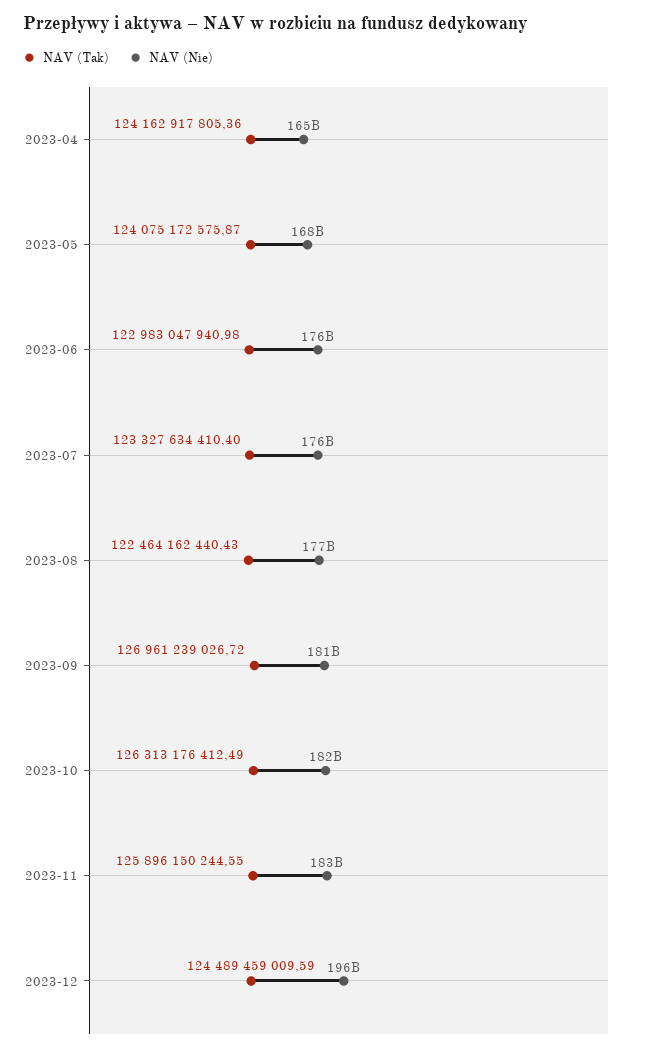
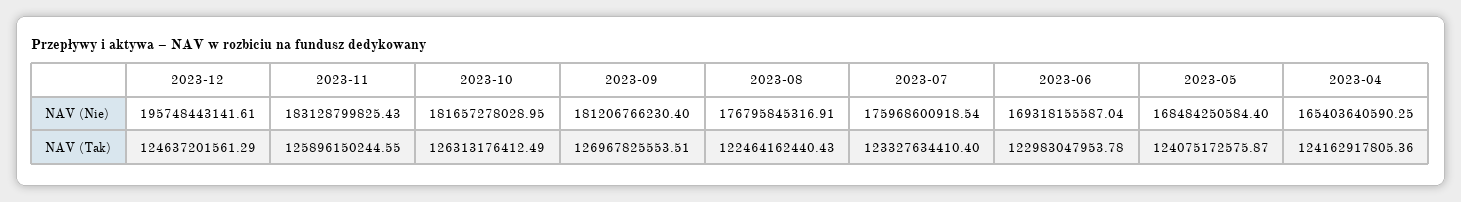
NAV (Tak), 2023-06: 122983047940.98 -> 122983047953.78
NAV (Nie), 2023-06: 176000000000 -> 169318155587.04
NAV (Tak), 2023-09: 126961239026.72 -> 126967825553.51
NAV (Tak), 2023-12: 124489459009.59 -> 124637201561.29

